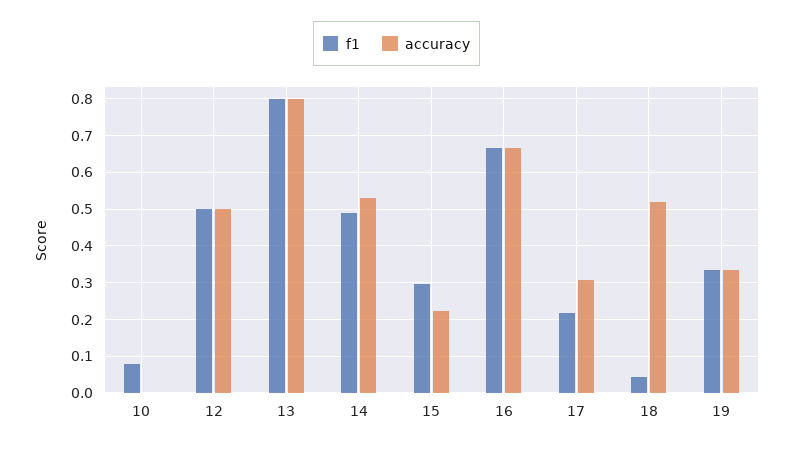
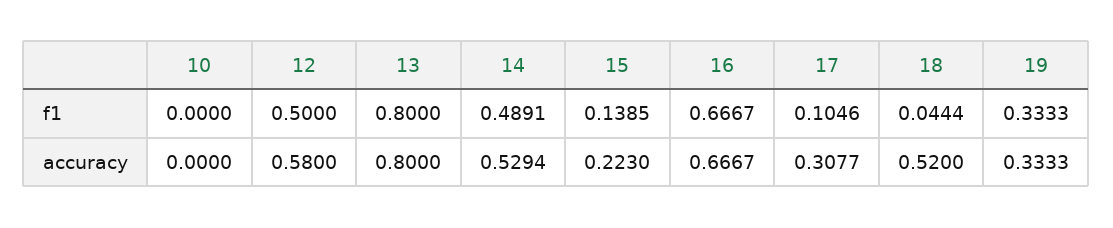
f1, 10: 0.08 -> 0
accuracy, 12: 0.5 -> 0.58
f1, 15: 0.3 -> 0.1385
f1, 17: 0.22 -> 0.1046

